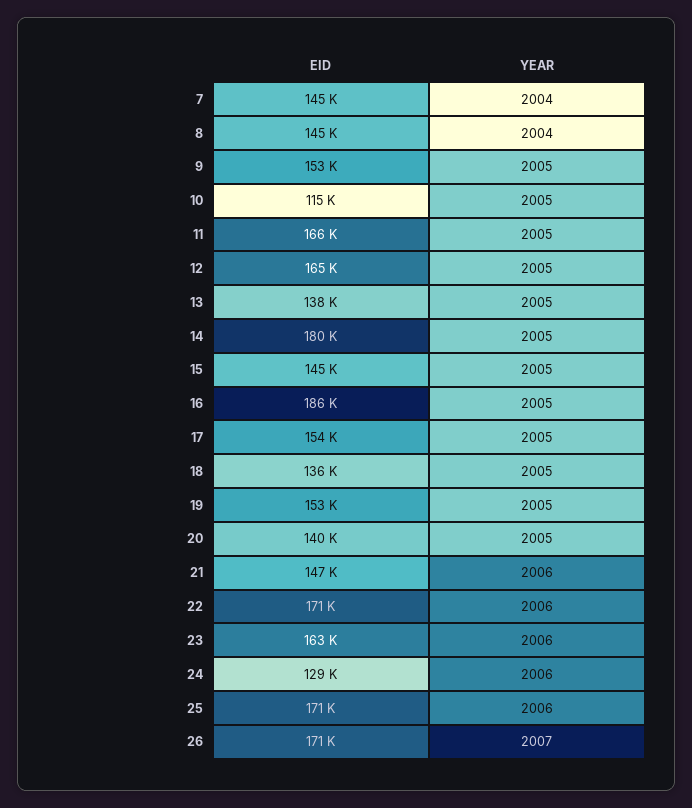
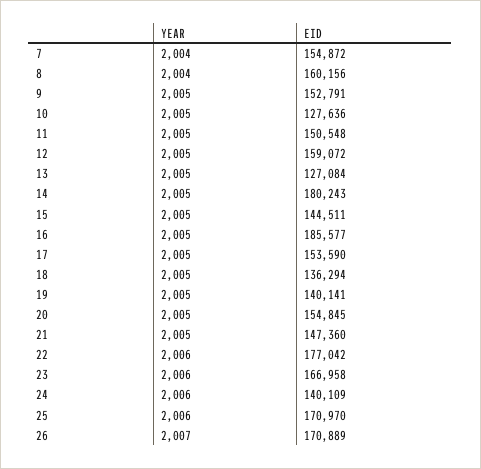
EID, 7: 145000 -> 154872
EID, 8: 145000 -> 160156
EID, 10: 115000 -> 127636
EID, 11: 166000 -> 150548
EID, 12: 165000 -> 159072
EID, 13: 138000 -> 127084
EID, 19: 153000 -> 140141
EID, 20: 140000 -> 154845
YEAR, 21: 2006 -> 2005
EID, 22: 171000 -> 177042
EID, 23: 163000 -> 166958
EID, 24: 129000 -> 140109

